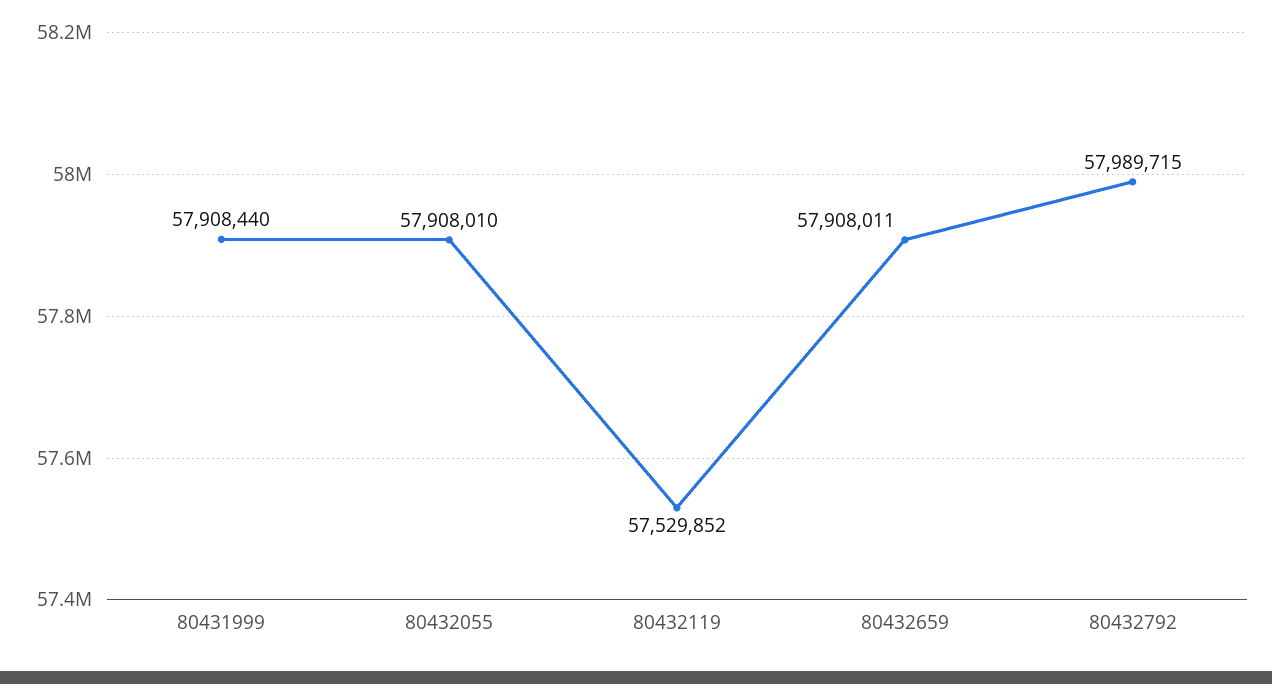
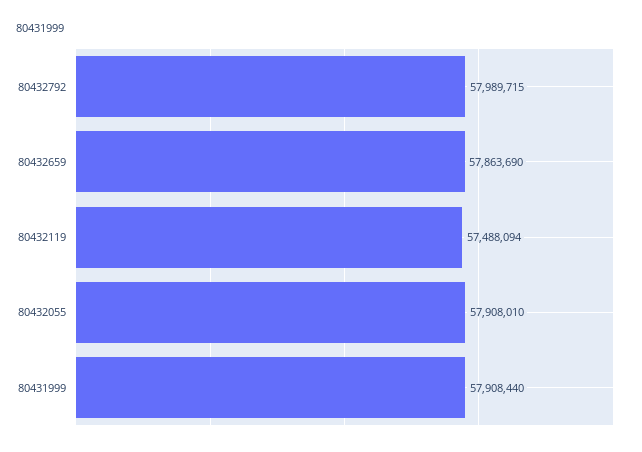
80432119: 57529852 -> 57488094
80432659: 57908011 -> 57863690

